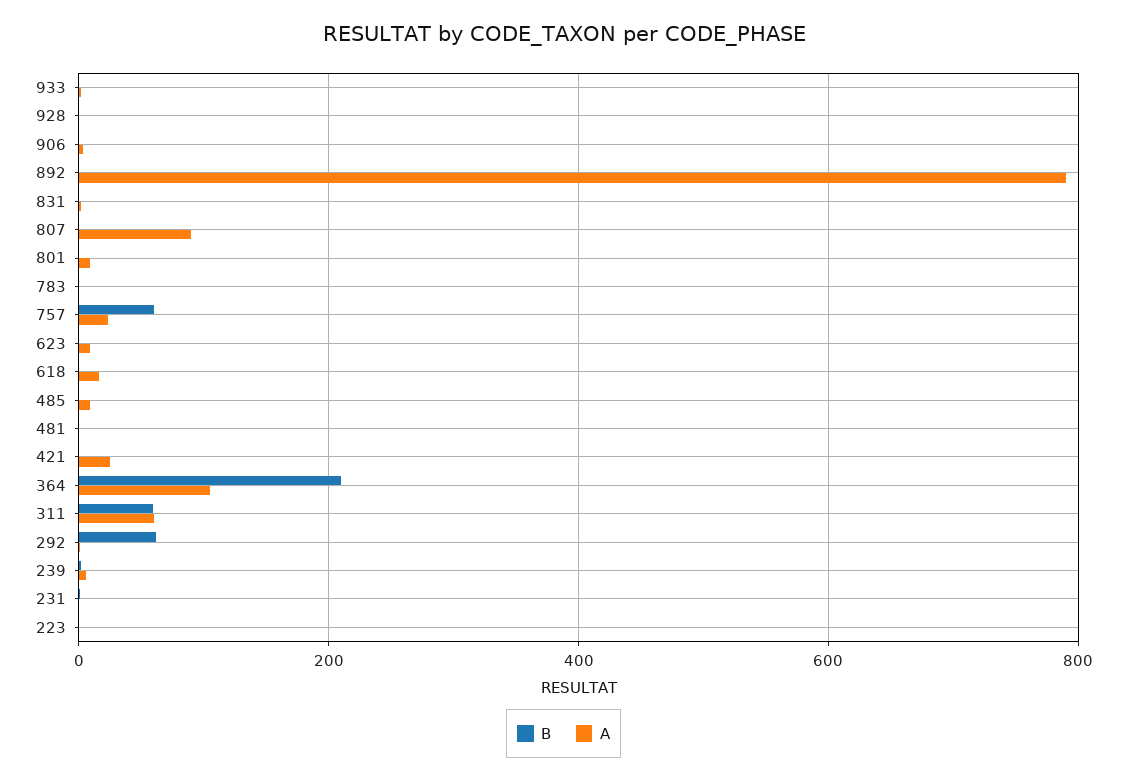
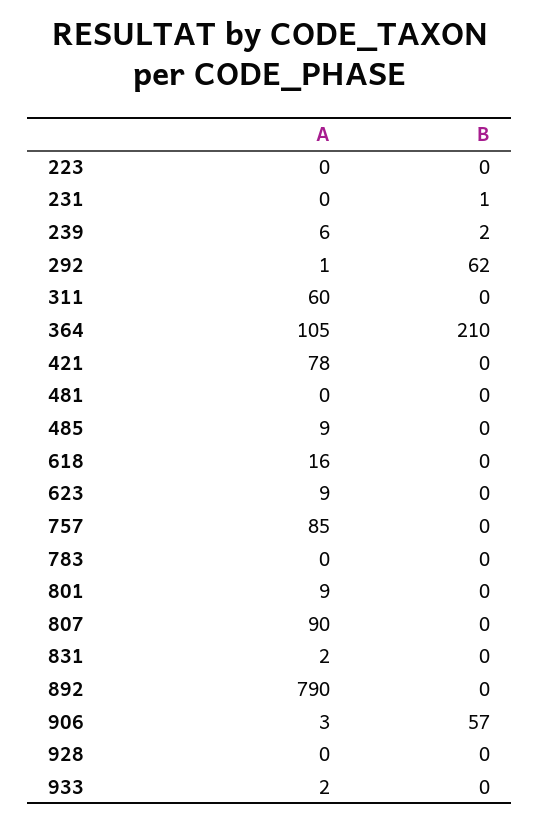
B, 906: 0 -> 57
B, 757: 60 -> 0
A, 757: 20 -> 85
A, 421: 20 -> 78
B, 311: 60 -> 0

